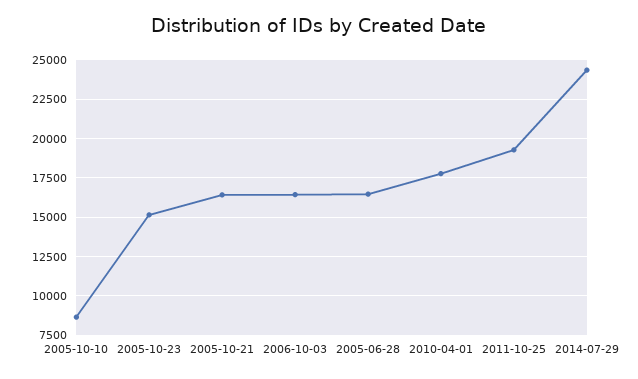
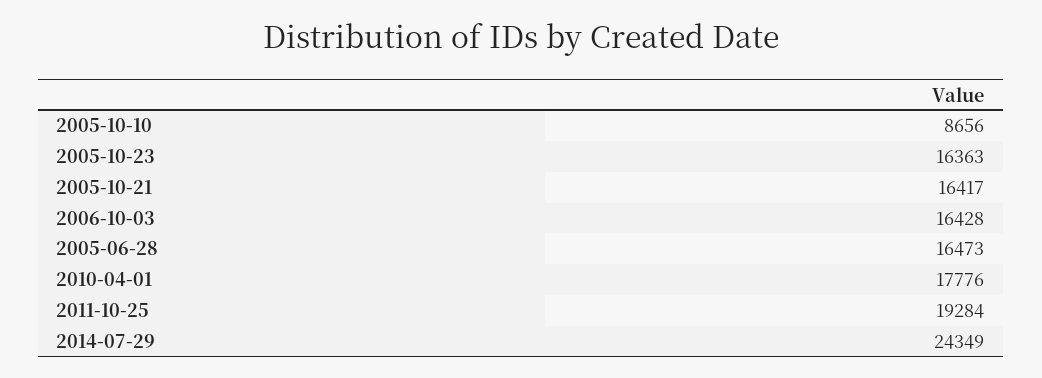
2005-10-23: 15000 -> 16363

